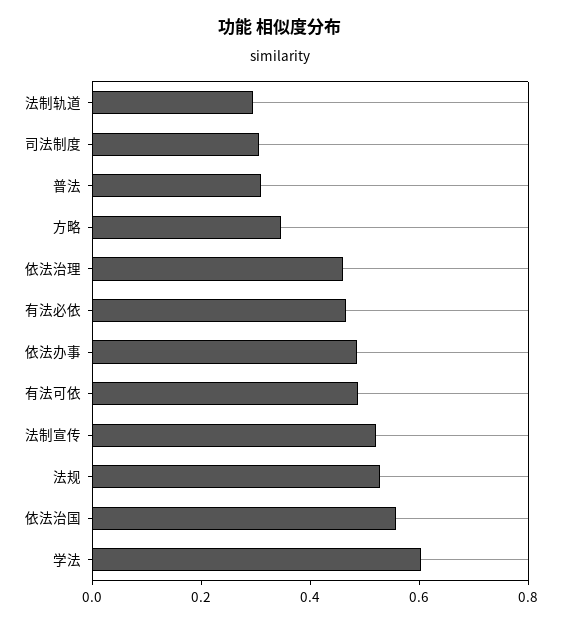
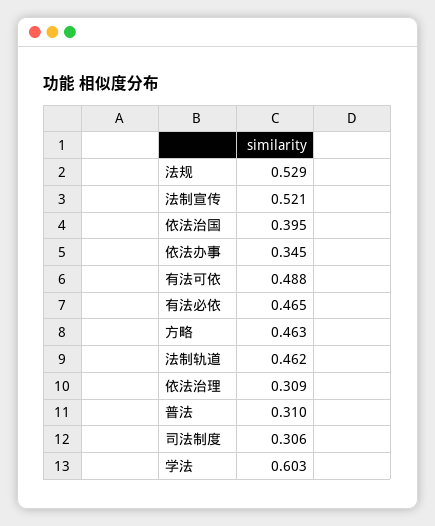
法制轨道: 0.3 -> 0.462
方略: 0.35 -> 0.463
依法治理: 0.45 -> 0.309
依法办事: 0.5 -> 0.345
依法治国: 0.55 -> 0.395

